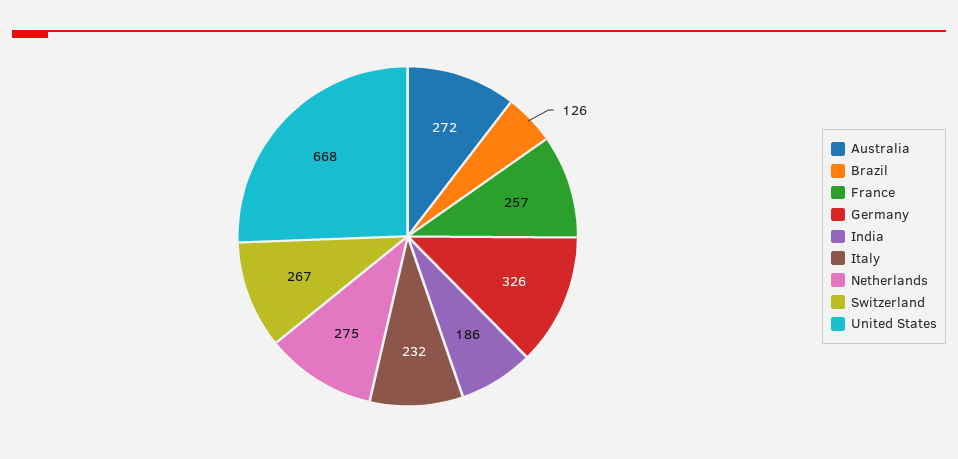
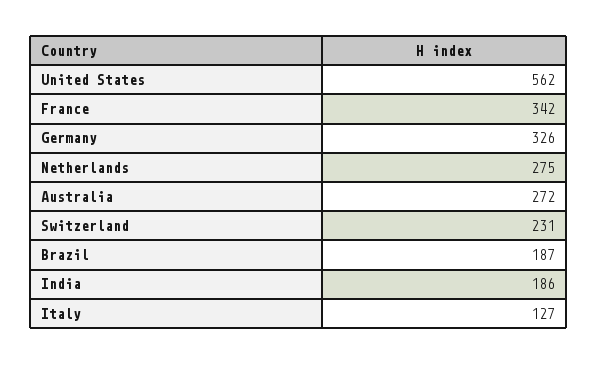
Brazil: 126 -> 187
France: 257 -> 342
Italy: 232 -> 127
Switzerland: 267 -> 231
United States: 668 -> 562

